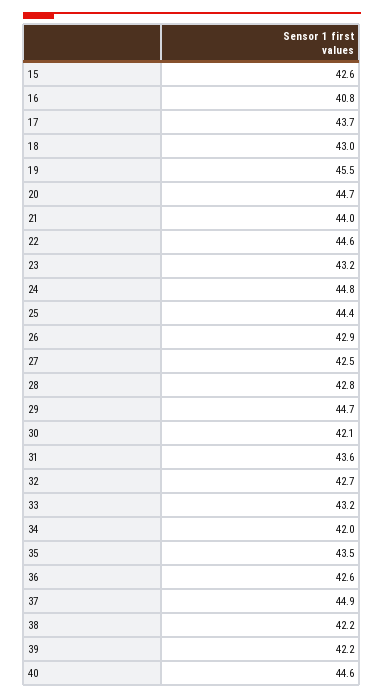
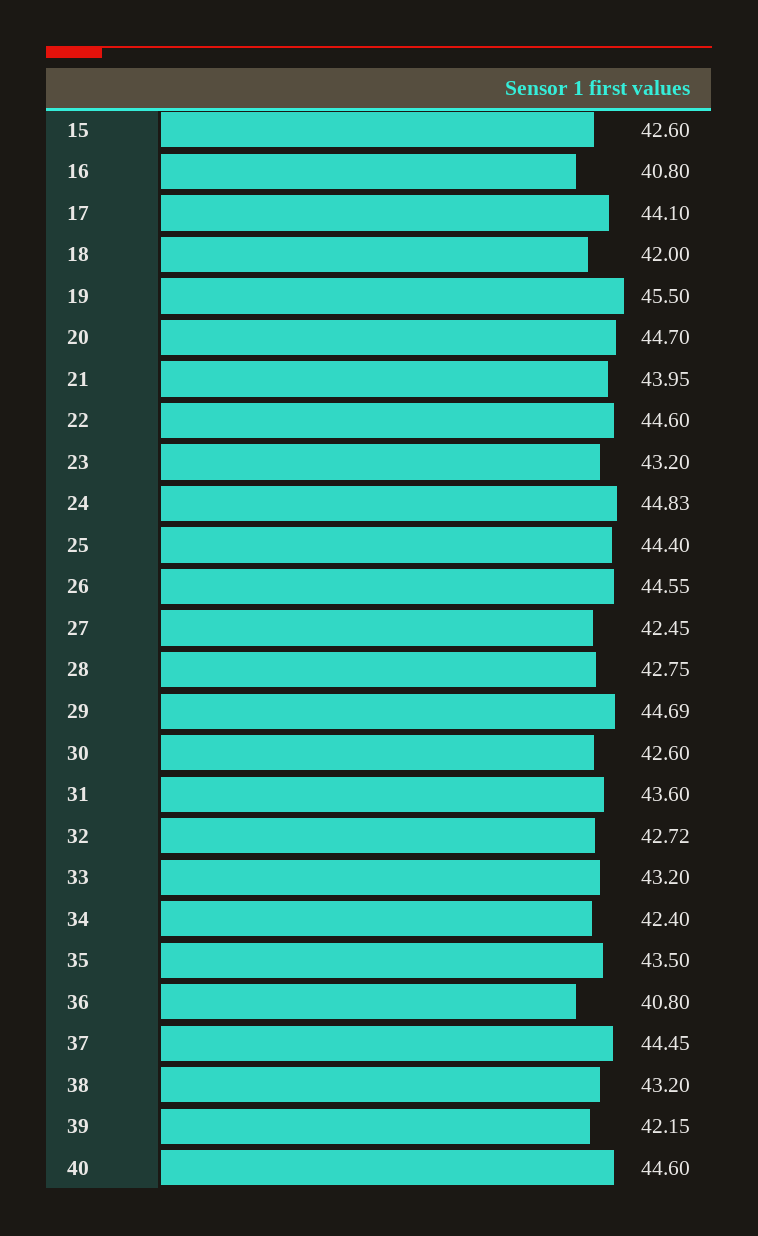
17: 43.7 -> 44.1
18: 43 -> 42
26: 42.9 -> 44.55
30: 42.1 -> 42.6
34: 42 -> 42.4
36: 42.6 -> 40.8
37: 44.9 -> 44.45
38: 42.2 -> 43.2

